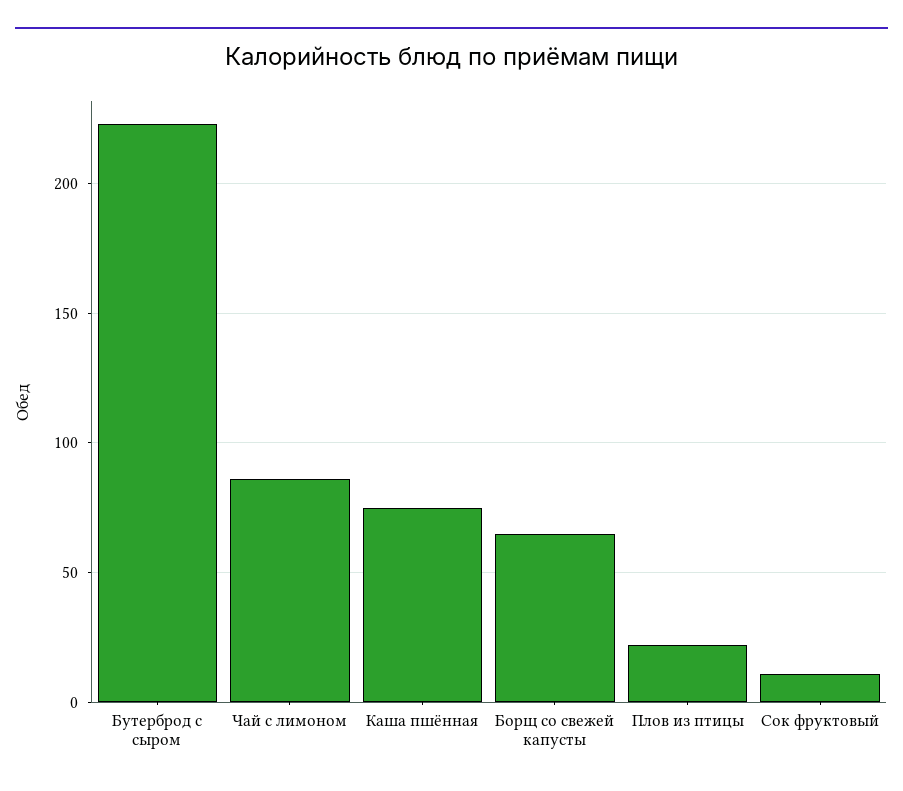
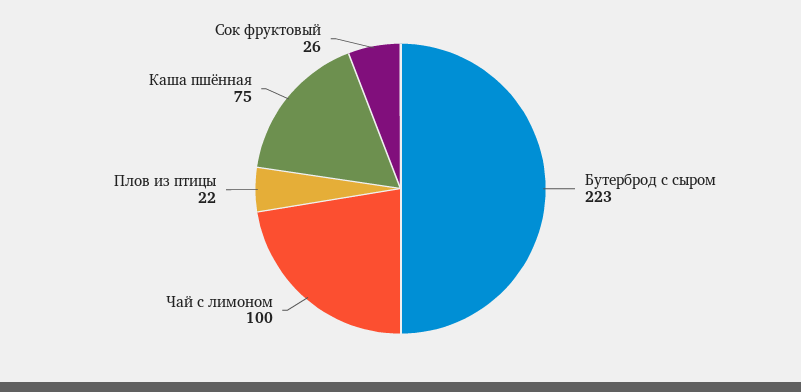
Чай с лимоном: 85 -> 100
Борщ со свежей капусты: 65 -> none
Сок фруктовый: 10 -> 26

